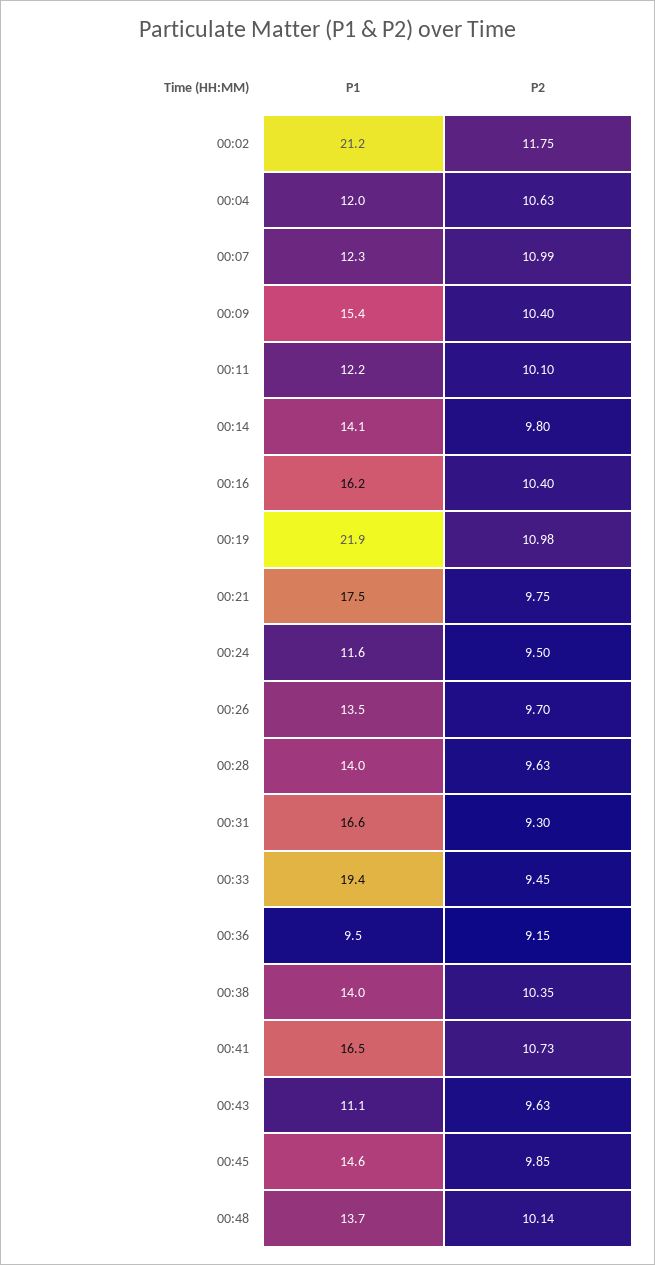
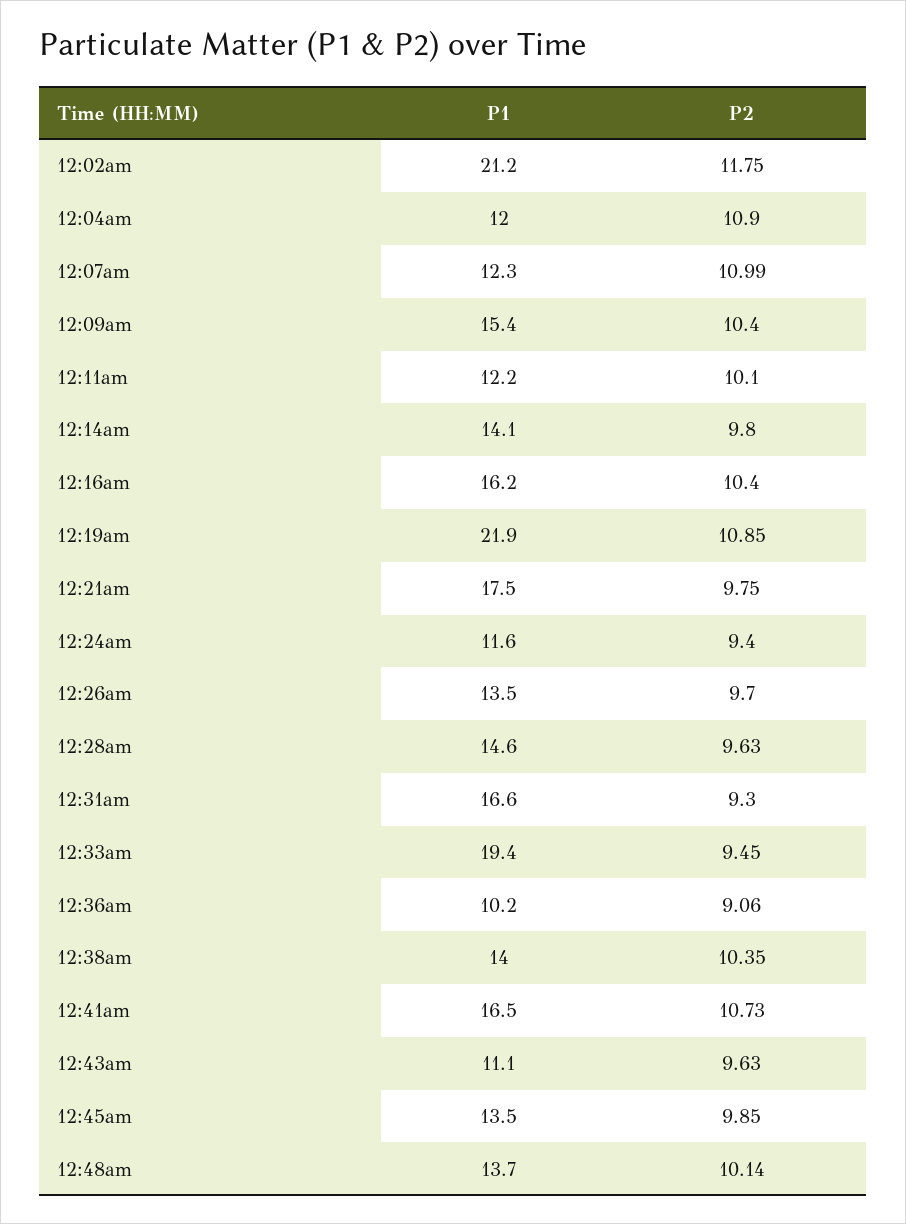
P2, 00:04: 10.63 -> 10.9
P2, 00:19: 10.98 -> 10.85
P2, 00:24: 9.5 -> 9.4
P1, 00:28: 14 -> 14.6
P1, 00:36: 9.5 -> 10.2
P2, 00:36: 9.15 -> 9.06
P1, 00:45: 14.6 -> 13.5

